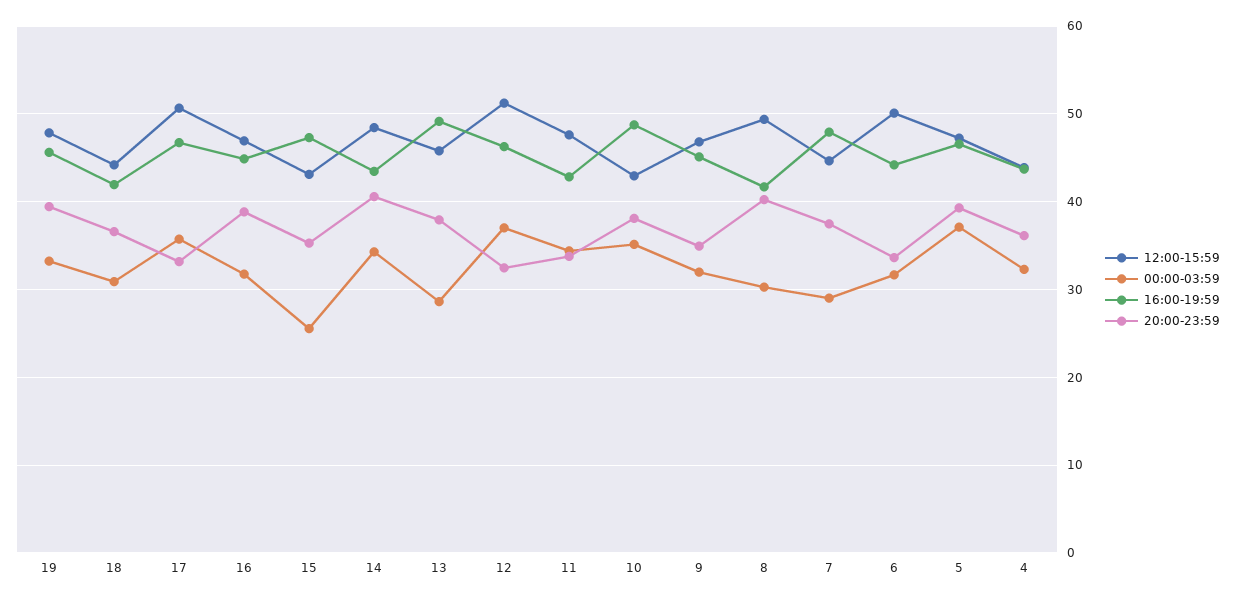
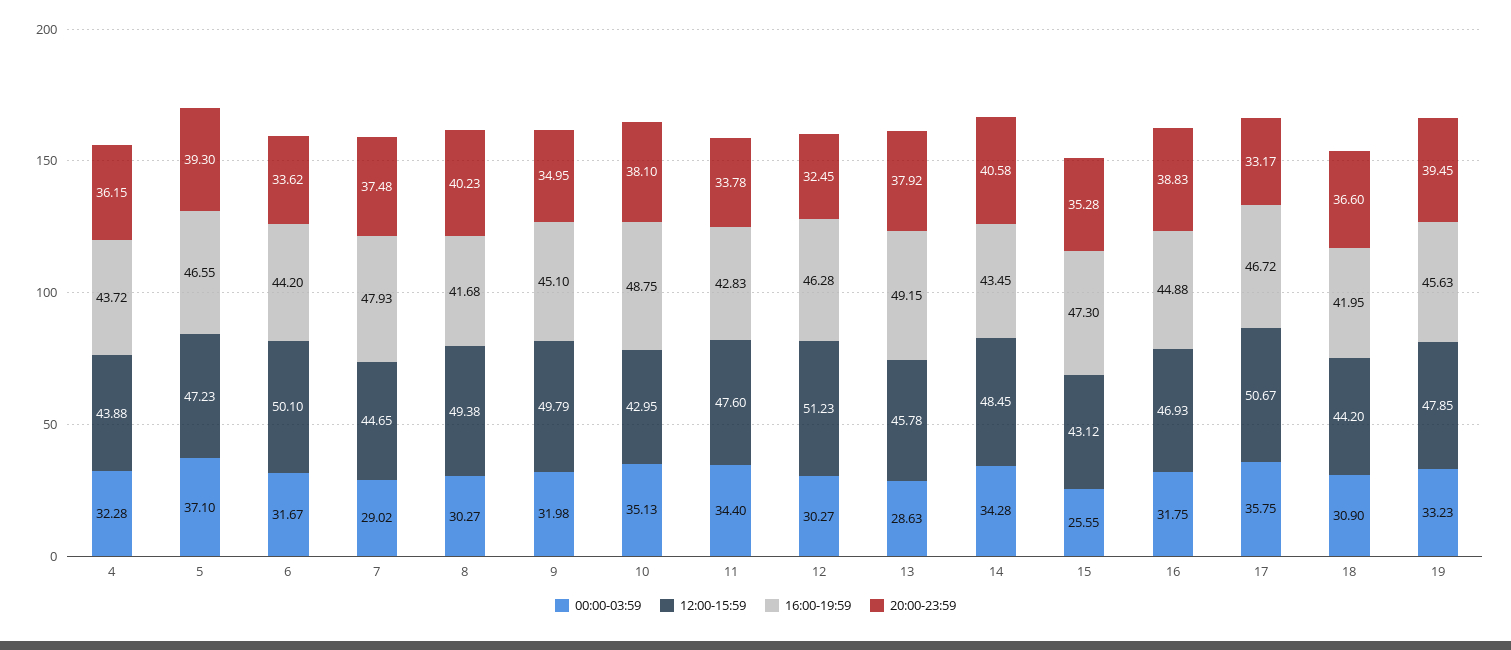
00:00-03:59, 12: 37 -> 30.27
12:00-15:59, 9: 47 -> 49.79

